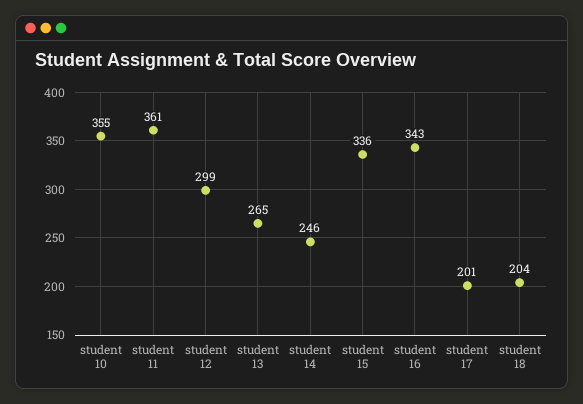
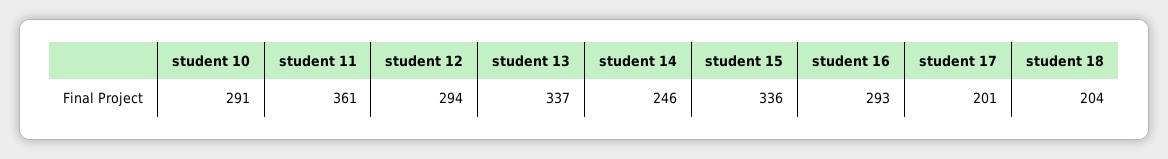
student 10: 355 -> 291
student 12: 299 -> 294
student 13: 265 -> 337
student 16: 343 -> 293

